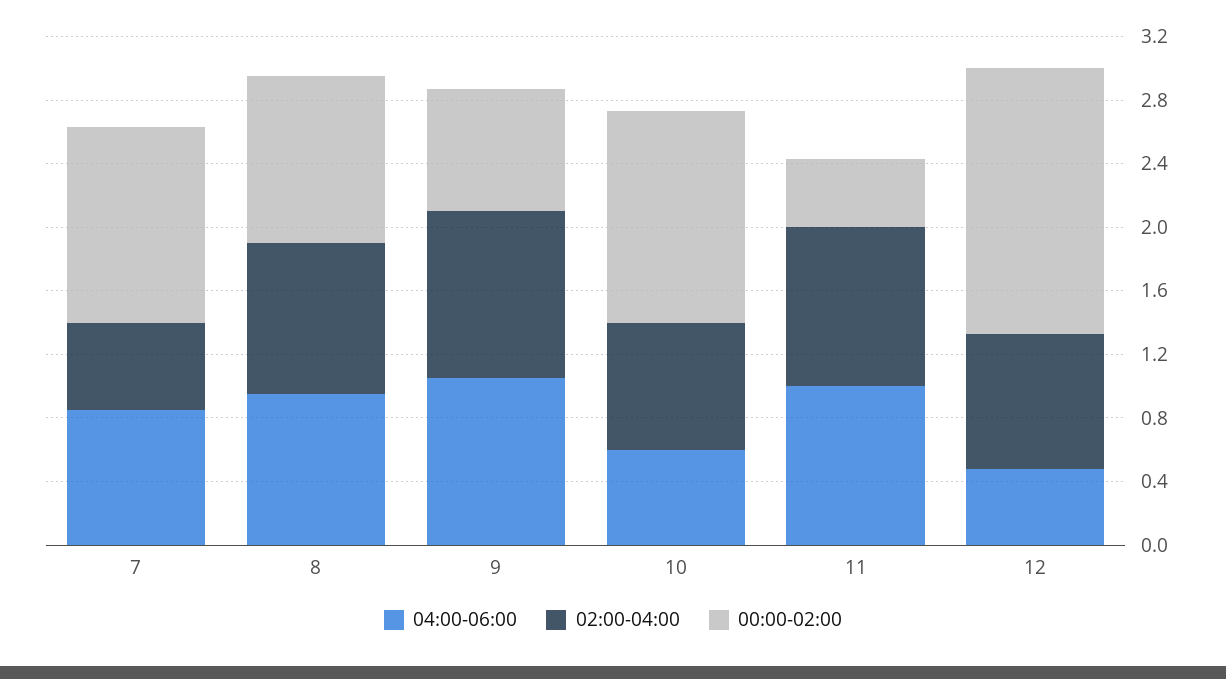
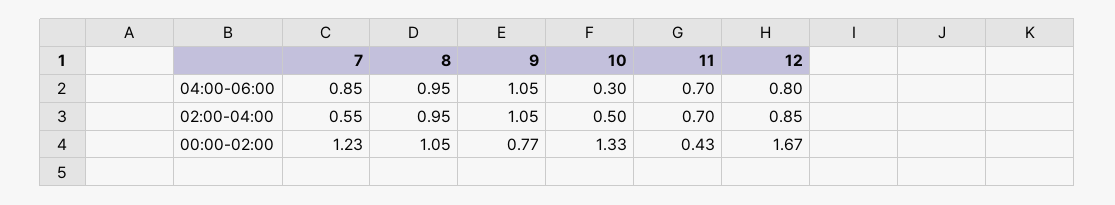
04:00-06:00, 10: 0.6 -> 0.3
02:00-04:00, 10: 0.8 -> 0.5
04:00-06:00, 11: 1 -> 0.7
02:00-04:00, 11: 1 -> 0.7
04:00-06:00, 12: 0.5 -> 0.8

